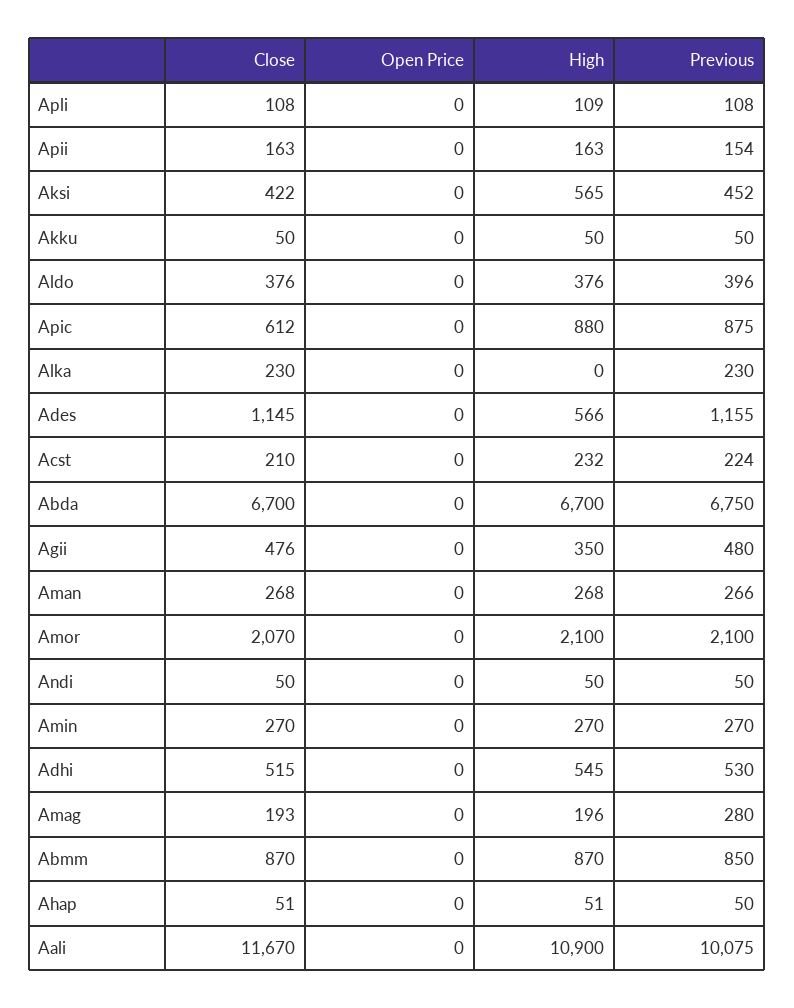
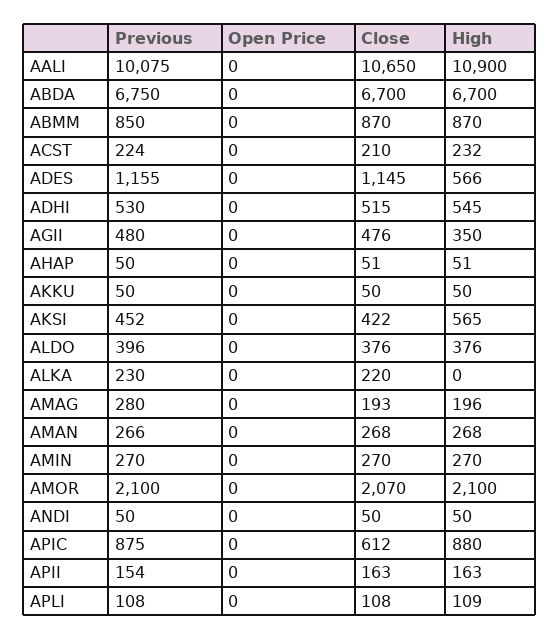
Close, Alka: 230 -> 220
Close, Aali: 11670 -> 10650

